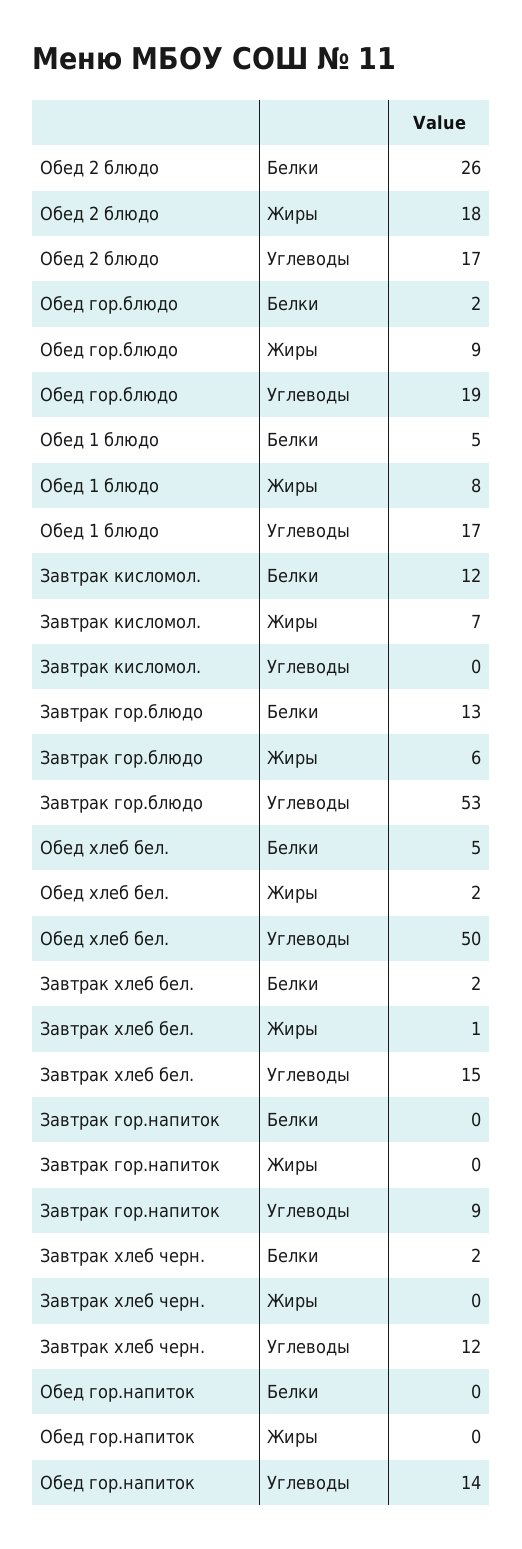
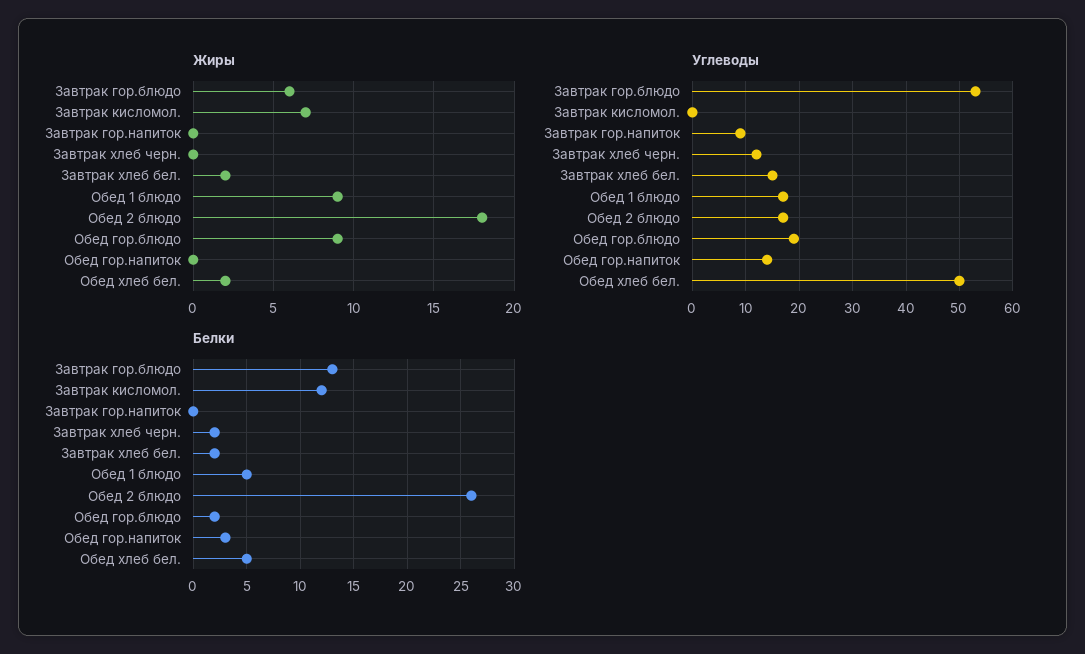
Жиры, Обед 1 блюдо: 8 -> 9
Жиры, Завтрак хлеб бел.: 1 -> 2
Белки, Обед гор.напиток: 0 -> 3

